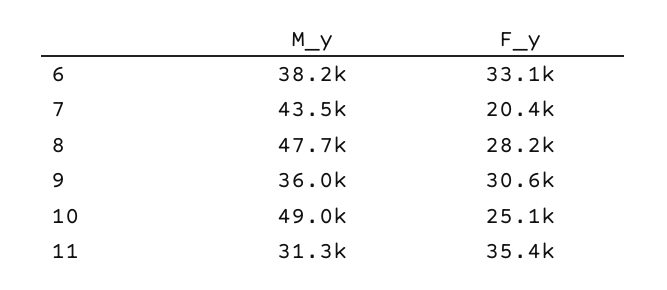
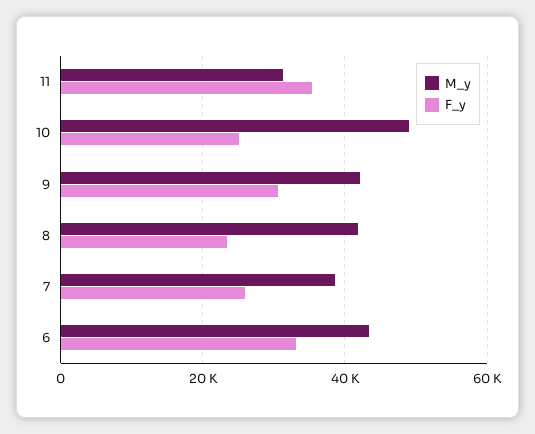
M_y, 6: 38200 -> 44000
M_y, 7: 43500 -> 38000
F_y, 7: 20400 -> 26000
M_y, 8: 47700 -> 42000
F_y, 8: 28200 -> 24000
M_y, 9: 36000 -> 42000

